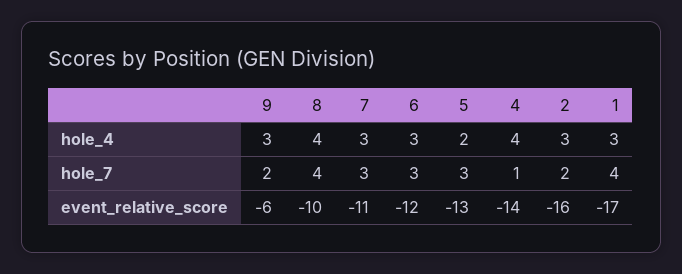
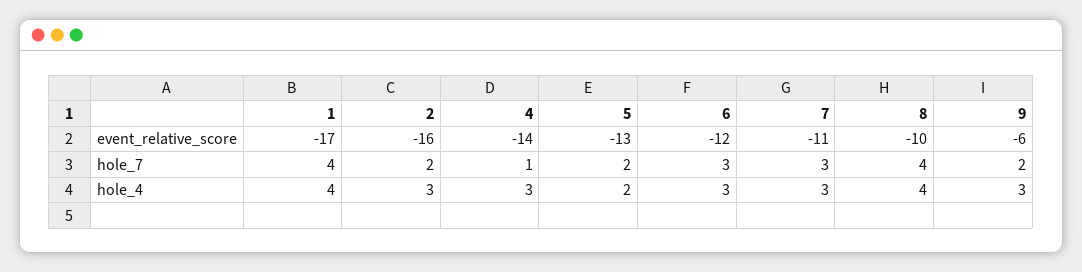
4, hole_4: 4 -> 3
1, hole_4: 3 -> 4
5, hole_7: 3 -> 2

